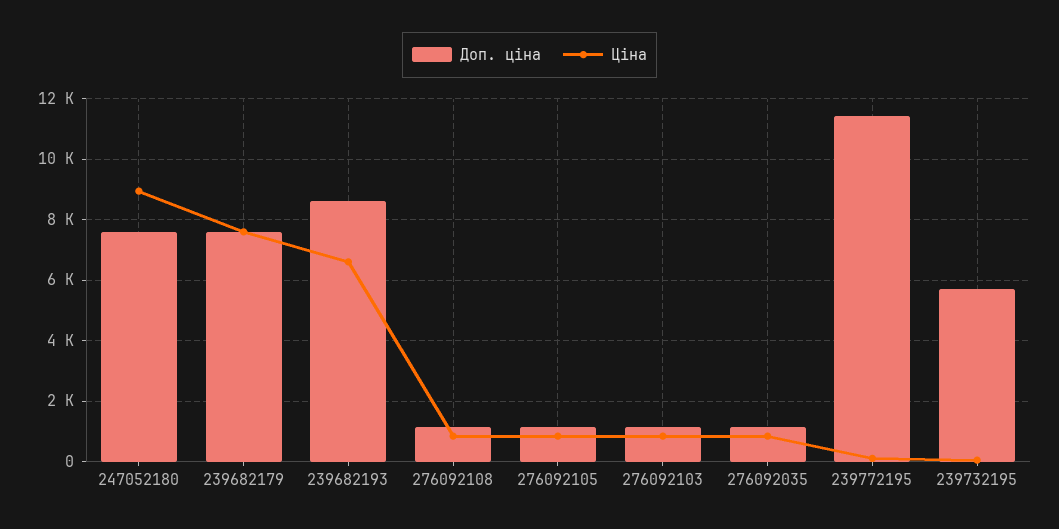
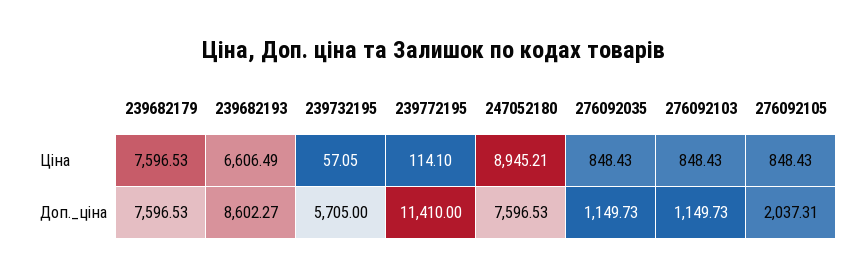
Доп. ціна, 276092108: 1200 -> none
Ціна, 276092108: 800 -> none
Доп. ціна, 276092105: 1200 -> 2037.31

